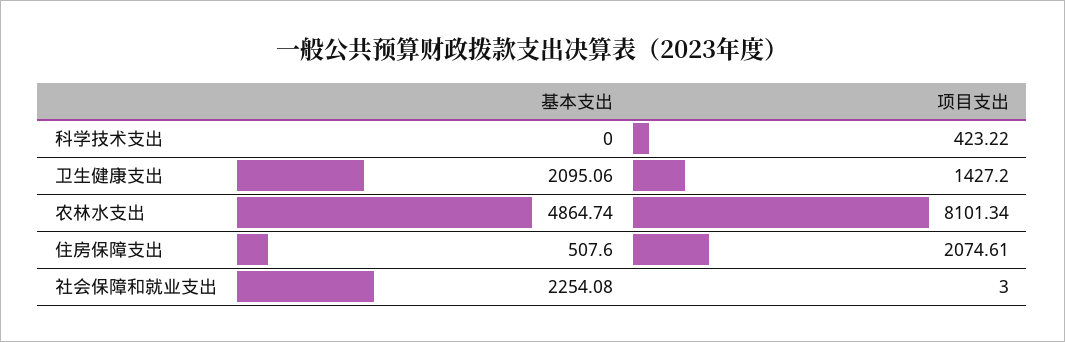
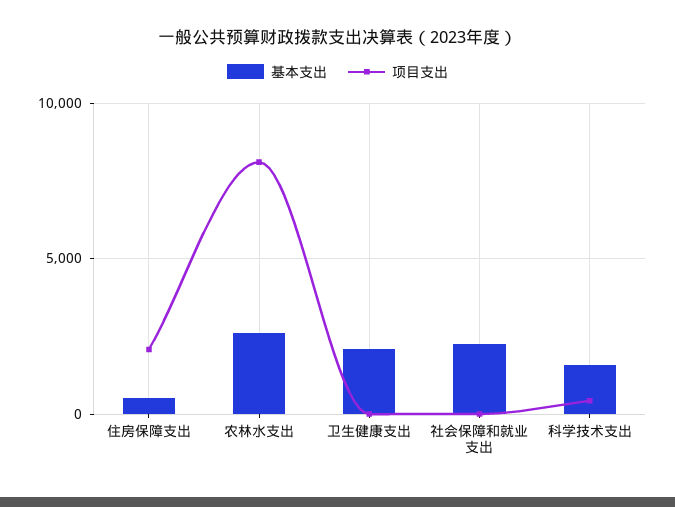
基本支出, 科学技术支出: 0 -> 1500
项目支出, 卫生健康支出: 1427.2 -> 0
基本支出, 农林水支出: 4864.74 -> 2500

